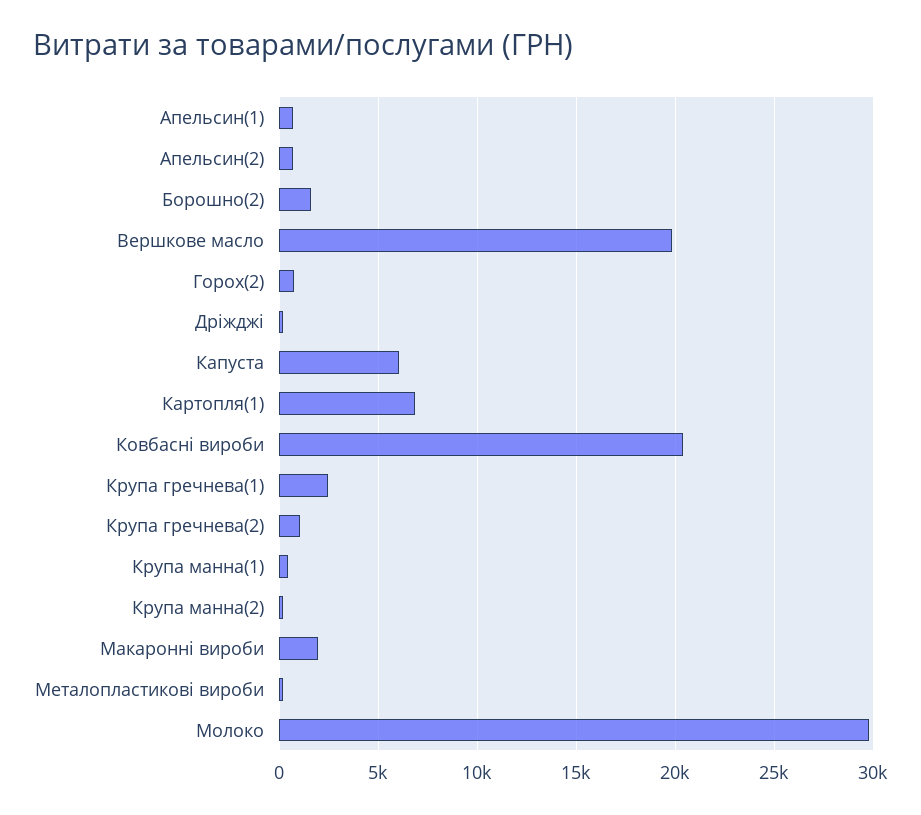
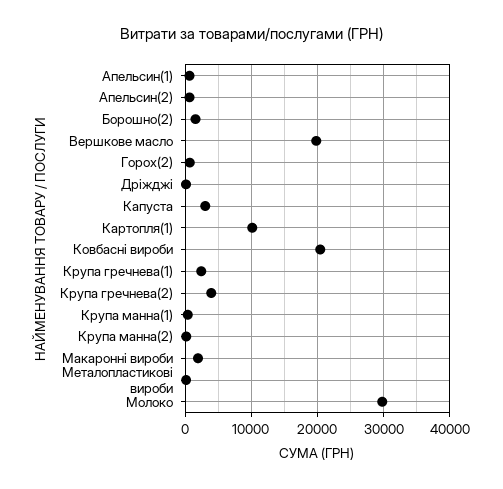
Капуста: 6000 -> 3000
Картопля(1): 7000 -> 10000
Крупа гречнева(2): 1000 -> 4000

